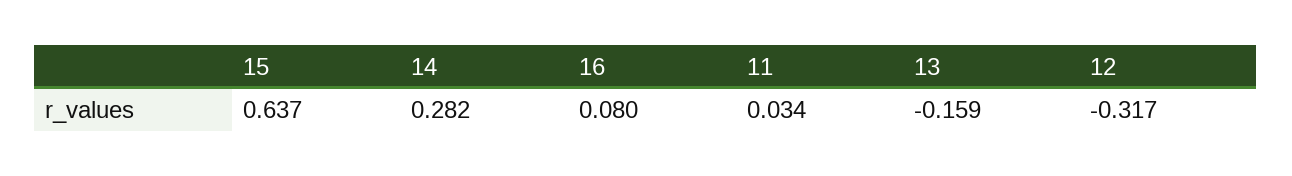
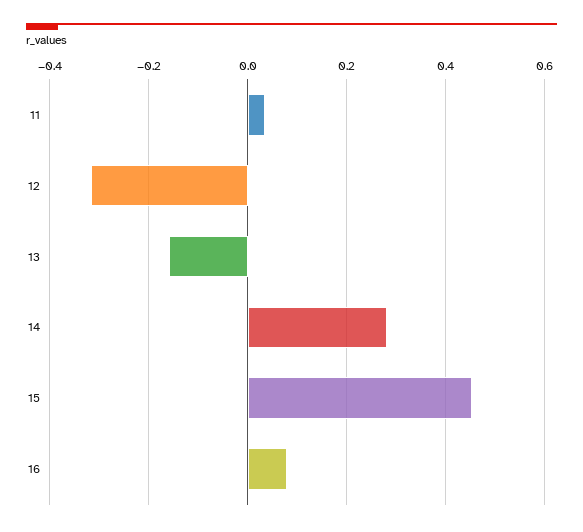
15: 0.637 -> 0.46

